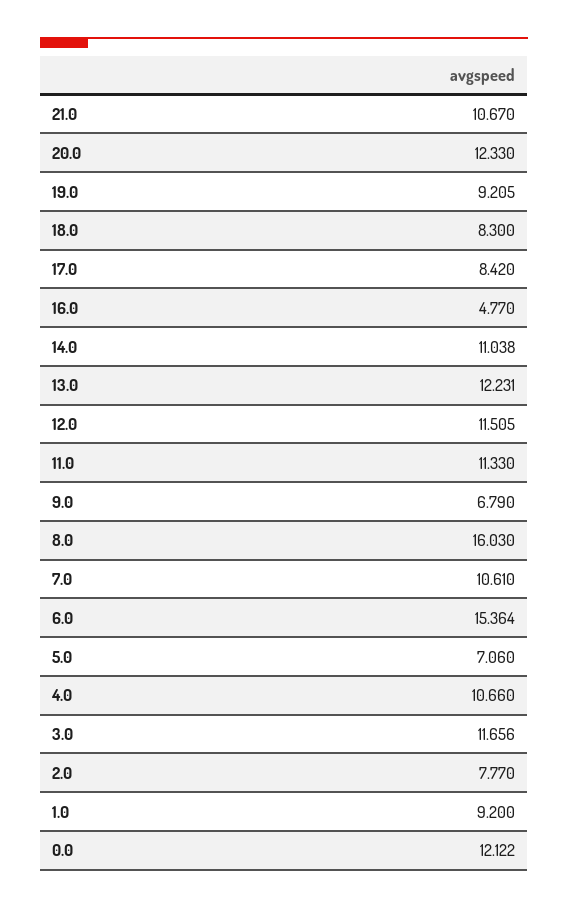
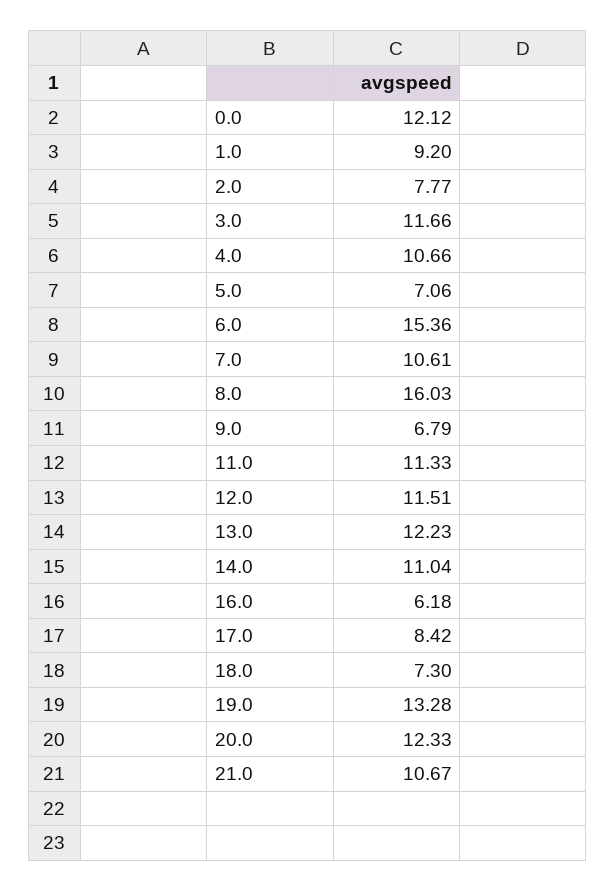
19.0: 9.205 -> 13.28
18.0: 8.3 -> 7.3
16.0: 4.77 -> 6.18

